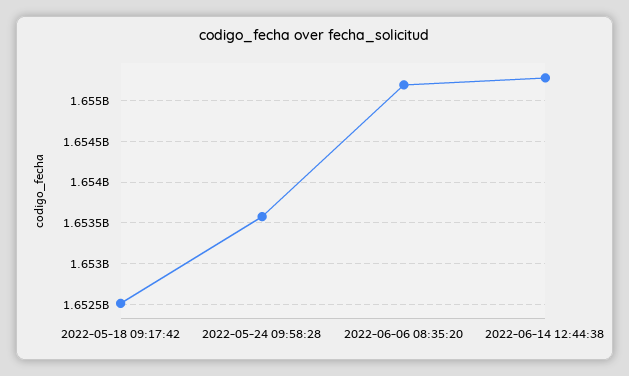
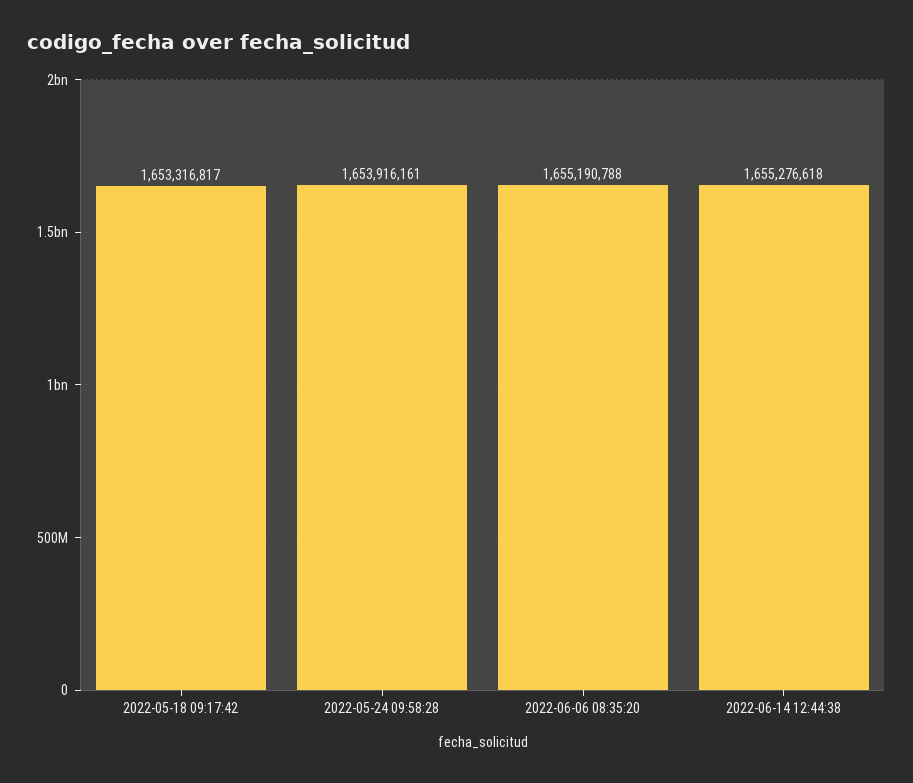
2022-05-18 09:17:42: 1652500000 -> 1653316817
2022-05-24 09:58:28: 1653600000 -> 1653916161

